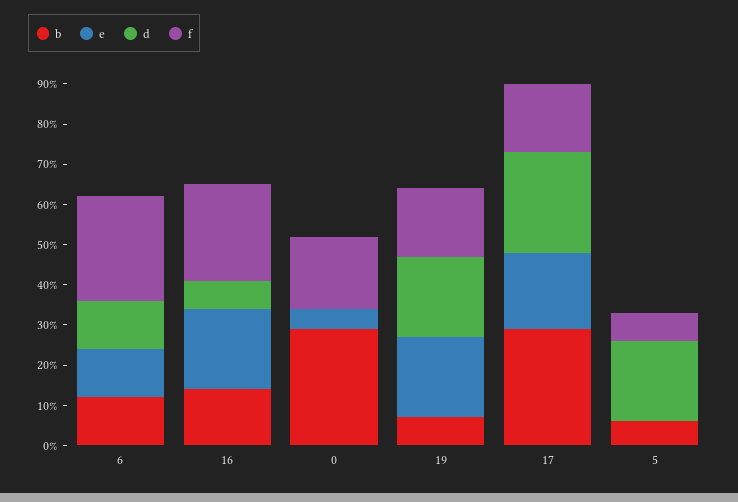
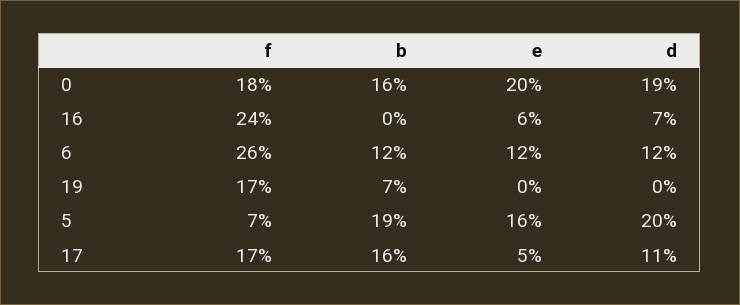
b, 16: 15 -> 0
e, 16: 20 -> 6
b, 0: 30 -> 16
e, 0: 5 -> 20
d, 0: 0 -> 19
e, 19: 20 -> 0
d, 19: 20 -> 0
b, 17: 30 -> 16
e, 17: 20 -> 5
d, 17: 25 -> 11
b, 5: 5 -> 19
e, 5: 0 -> 16

